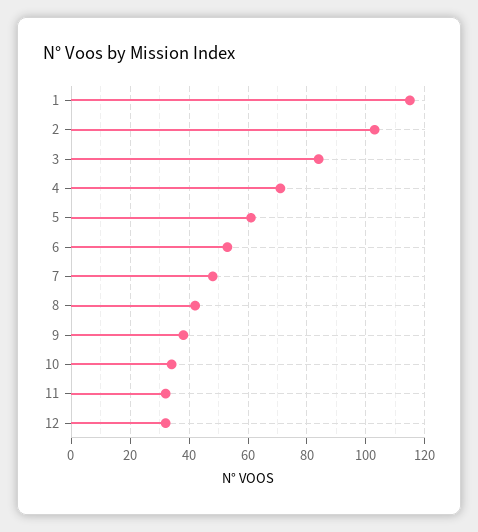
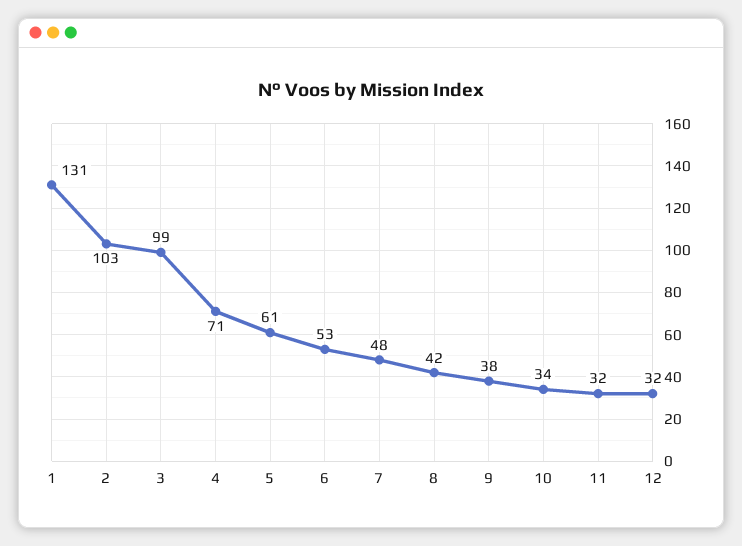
1: 115 -> 131
3: 85 -> 99

